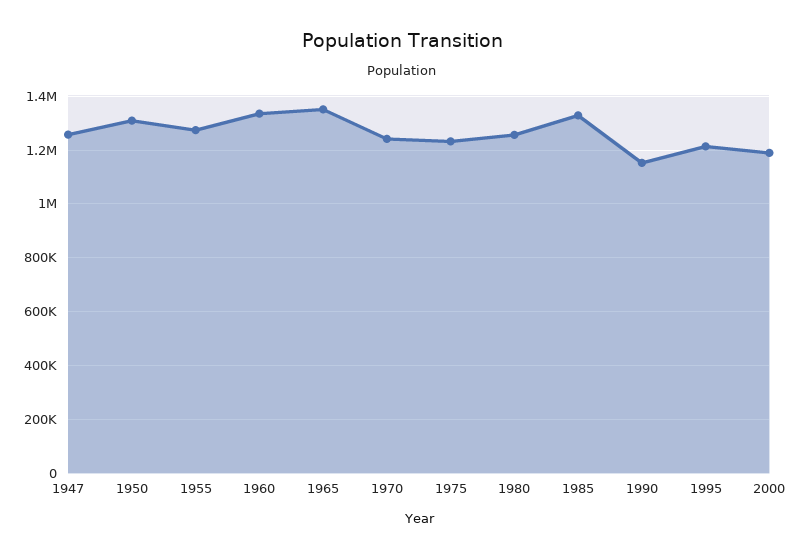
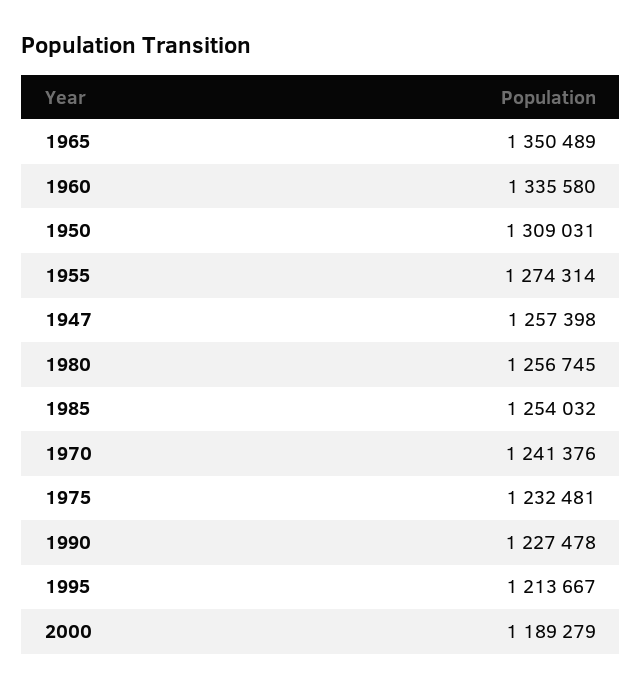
1985: 1325000 -> 1254032
1990: 1150000 -> 1227478

